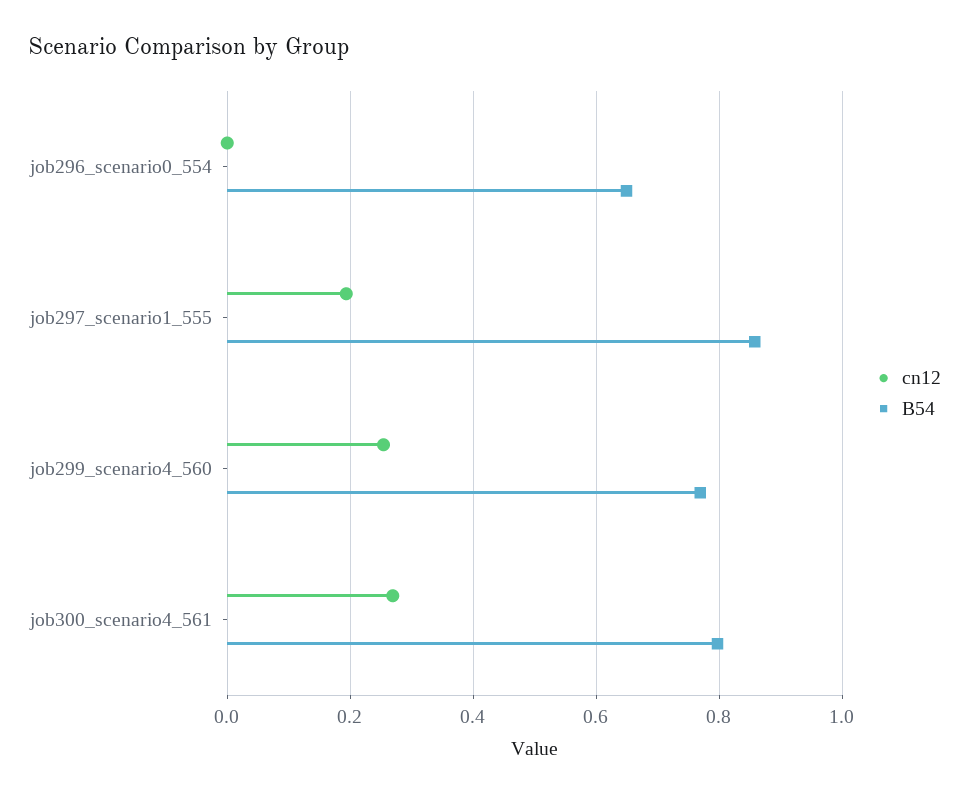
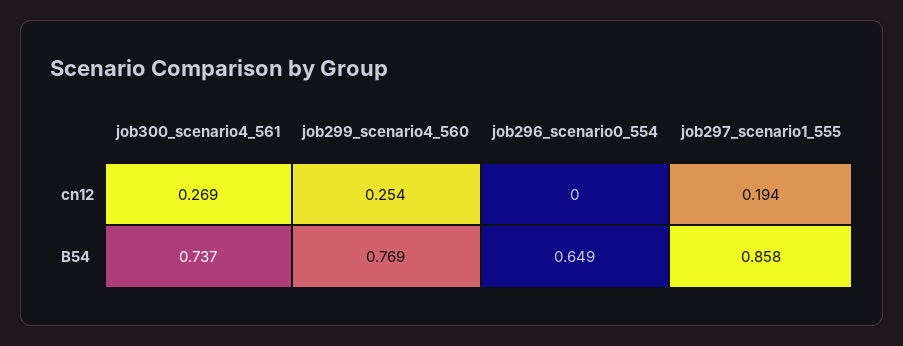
B54, job300_scenario4_561: 0.8 -> 0.737

